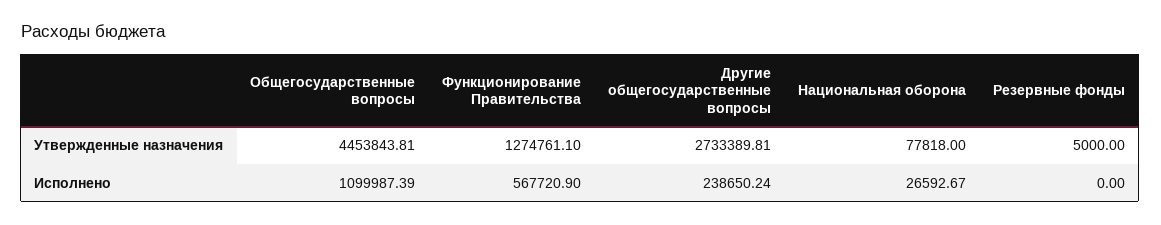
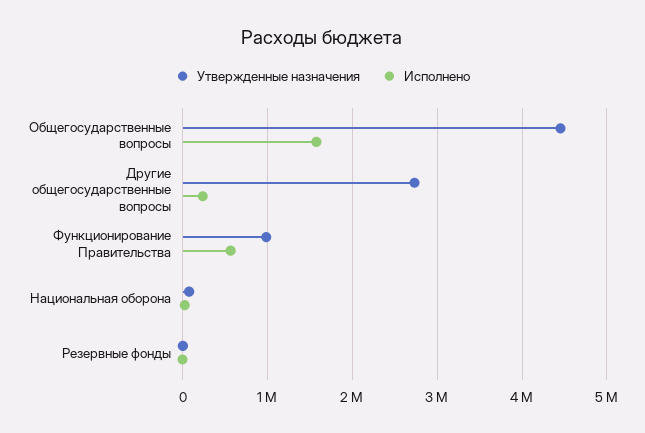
Утвержденные назначения, Функционирование Правительства: 1274761.1 -> 1000000
Исполнено, Общегосударственные вопросы: 1099987.39 -> 1600000

